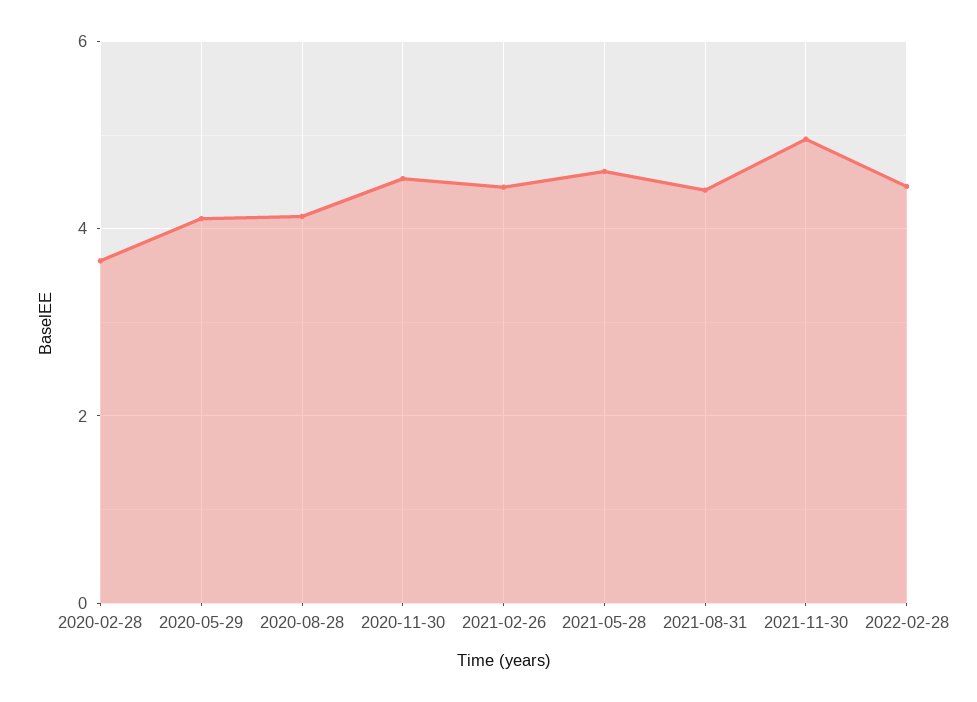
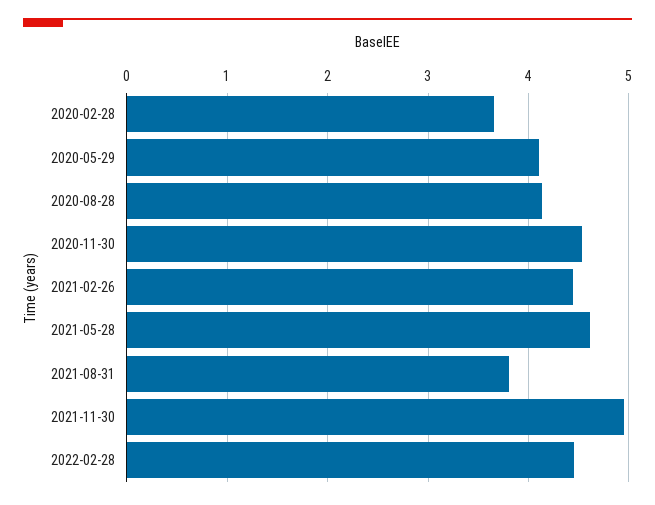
2021-08-31: 4.4 -> 3.8

